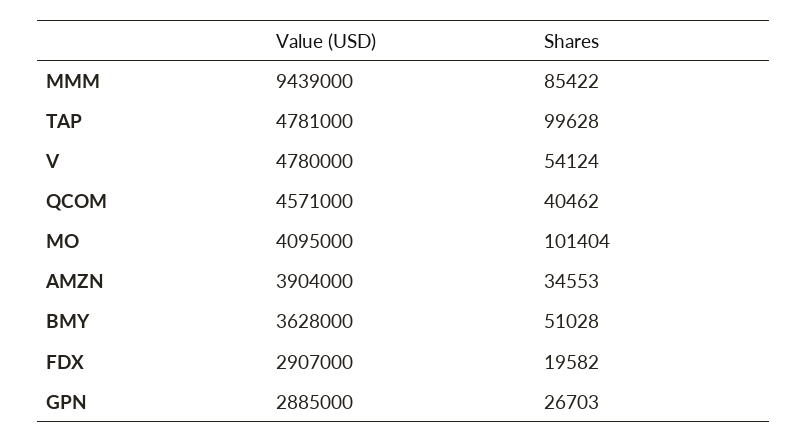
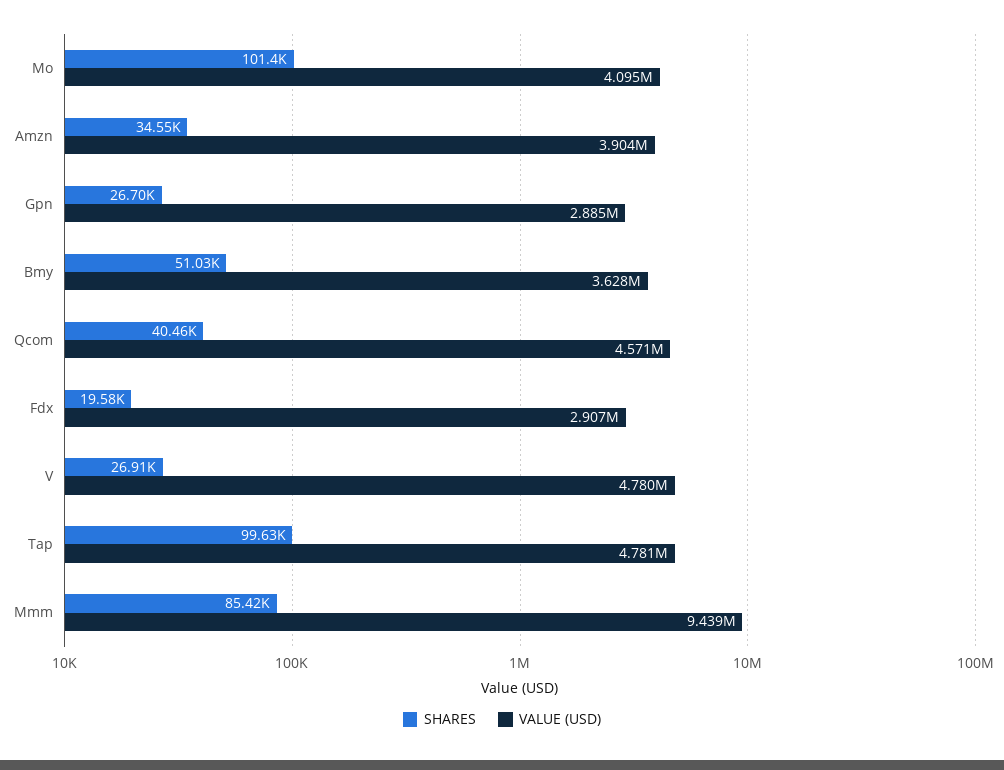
Shares, V: 54124 -> 26910

